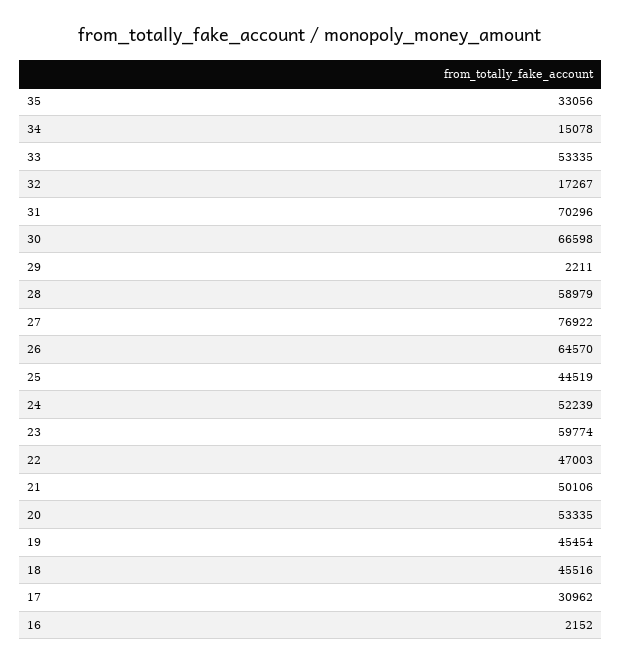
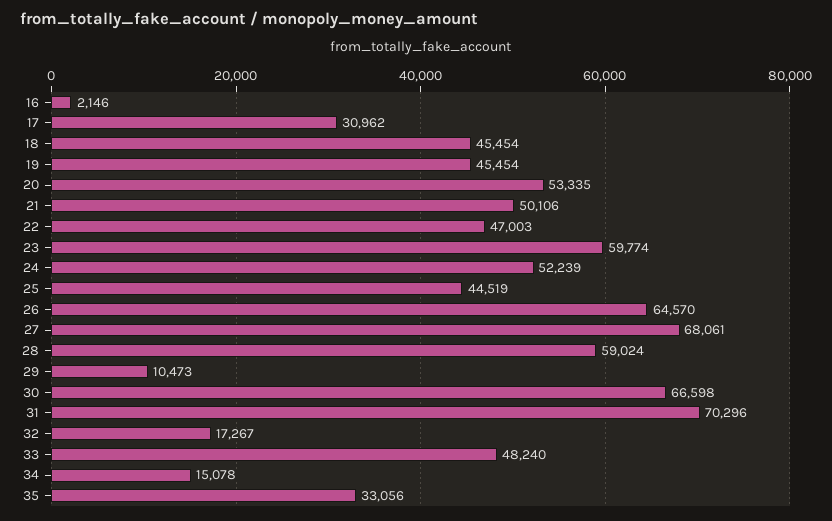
33: 53335 -> 48240
29: 2211 -> 10473
28: 58979 -> 59024
27: 76922 -> 68061
18: 45516 -> 45454
16: 2152 -> 2146

